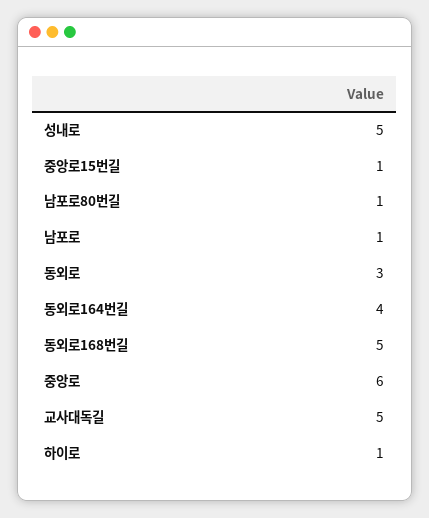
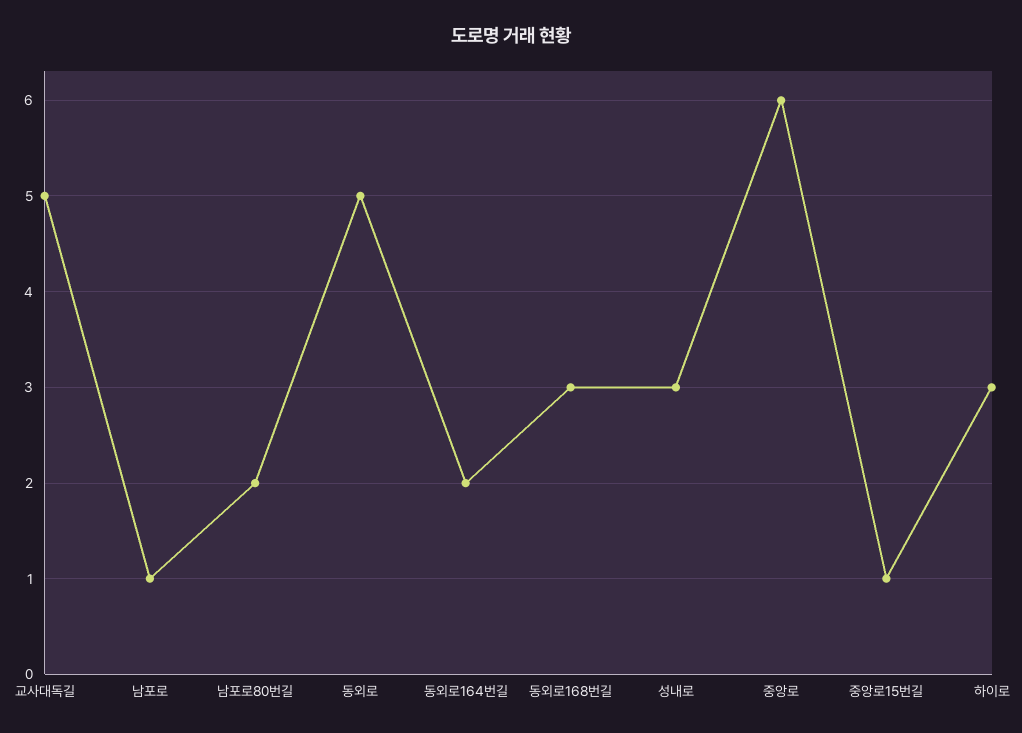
성내로: 5 -> 3
남포로80번길: 1 -> 2
동외로: 3 -> 5
동외로164번길: 4 -> 2
동외로168번길: 5 -> 3
하이로: 1 -> 3

